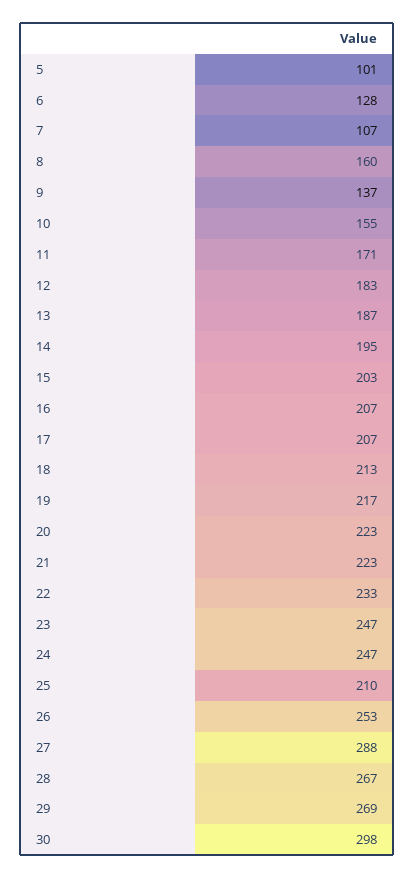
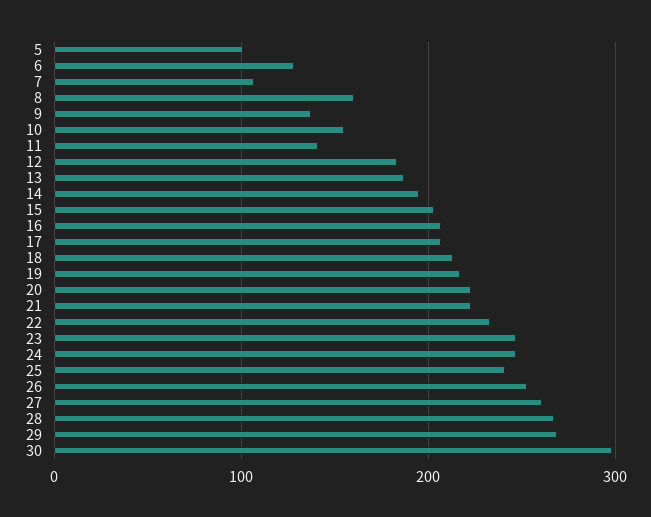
11: 171 -> 140
25: 210 -> 240
27: 288 -> 260

